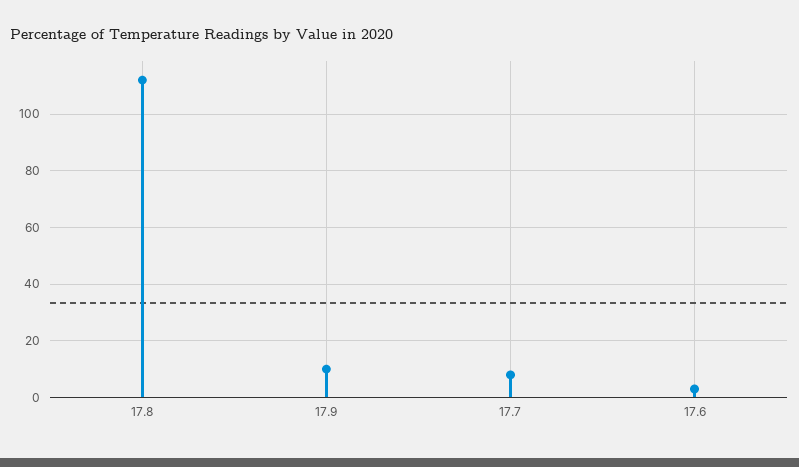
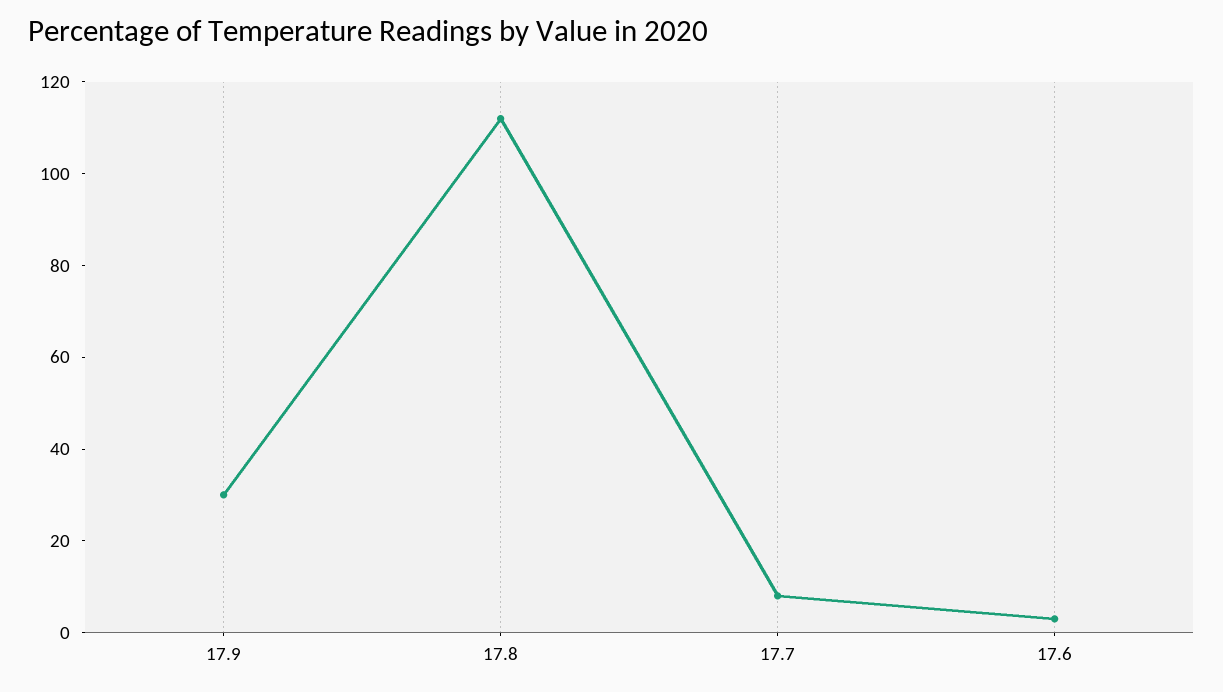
17.9: 10 -> 30

